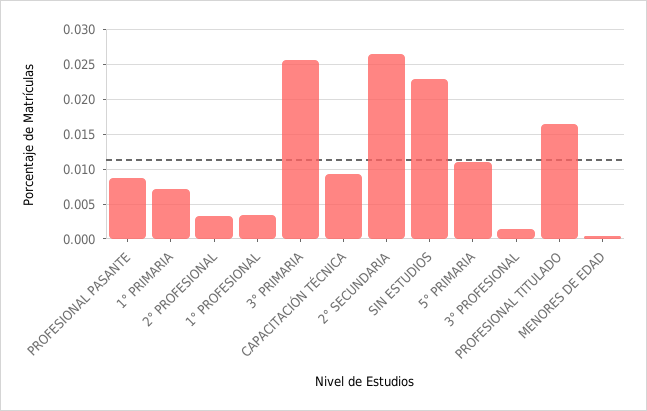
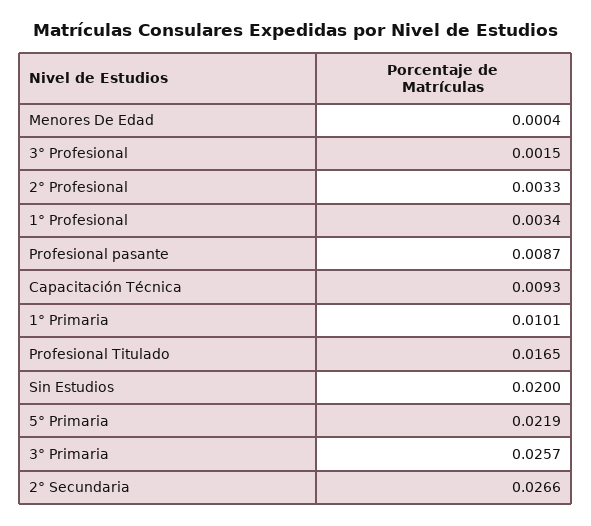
1° PRIMARIA: 0.007 -> 0.0101
SIN ESTUDIOS: 0.023 -> 0.02
5° PRIMARIA: 0.011 -> 0.0219

